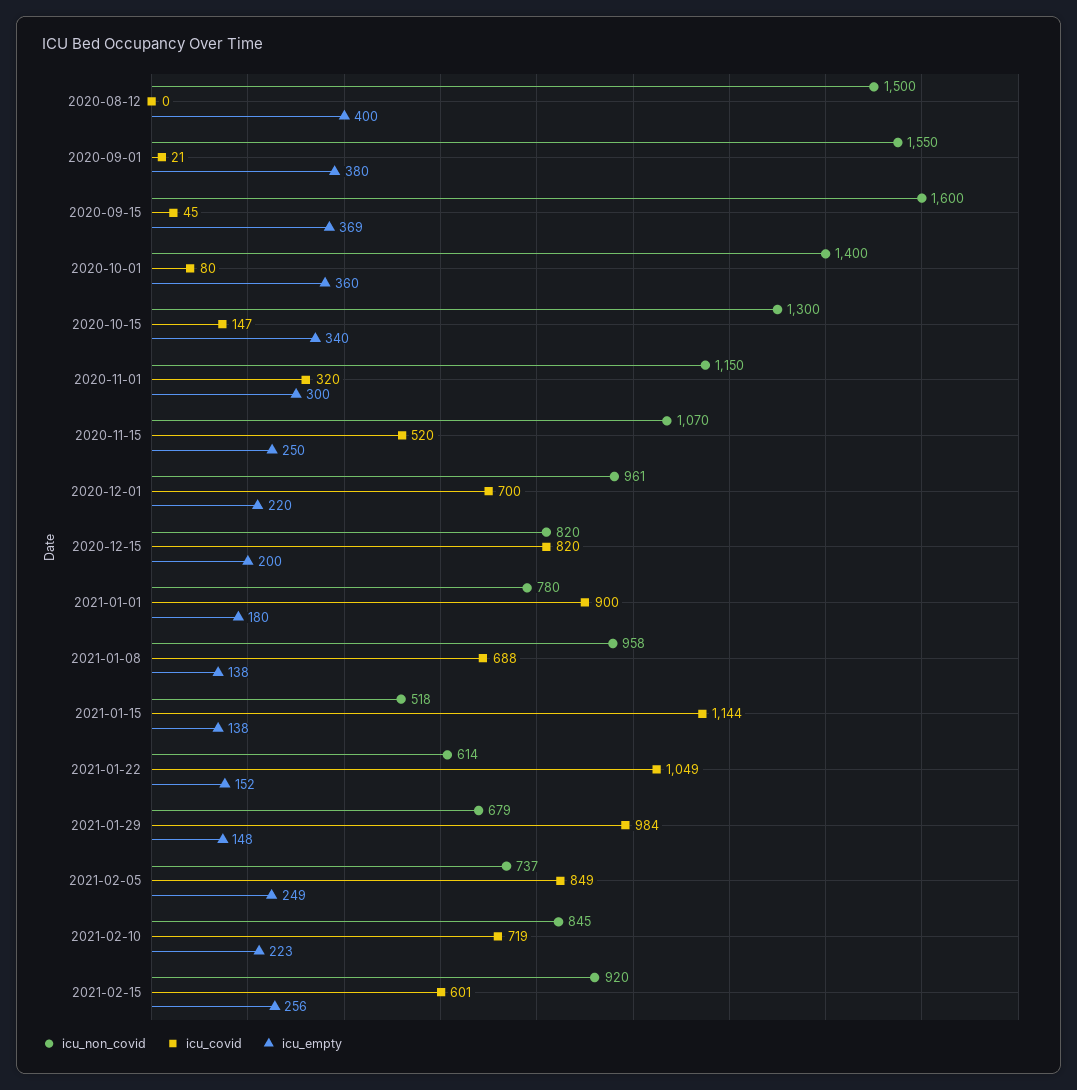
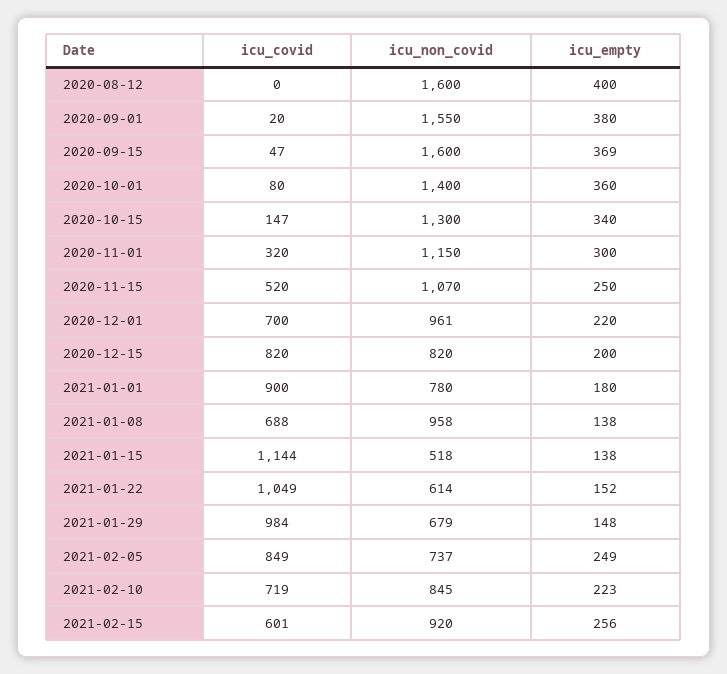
icu_non_covid, 2020-08-12: 1500 -> 1600
icu_covid, 2020-09-01: 21 -> 20
icu_covid, 2020-09-15: 45 -> 47

